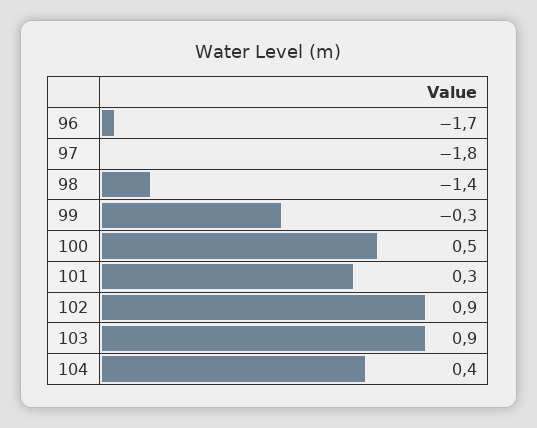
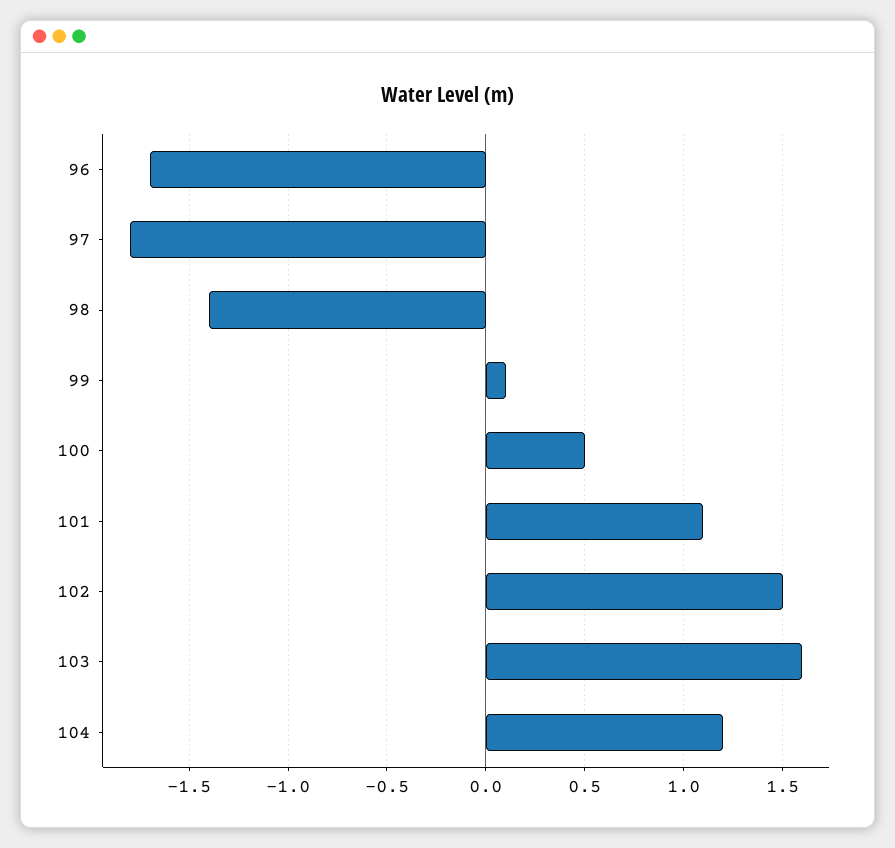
99: -0.3 -> 0.1
101: 0.3 -> 1.1
102: 0.9 -> 1.5
103: 0.9 -> 1.6
104: 0.4 -> 1.2

